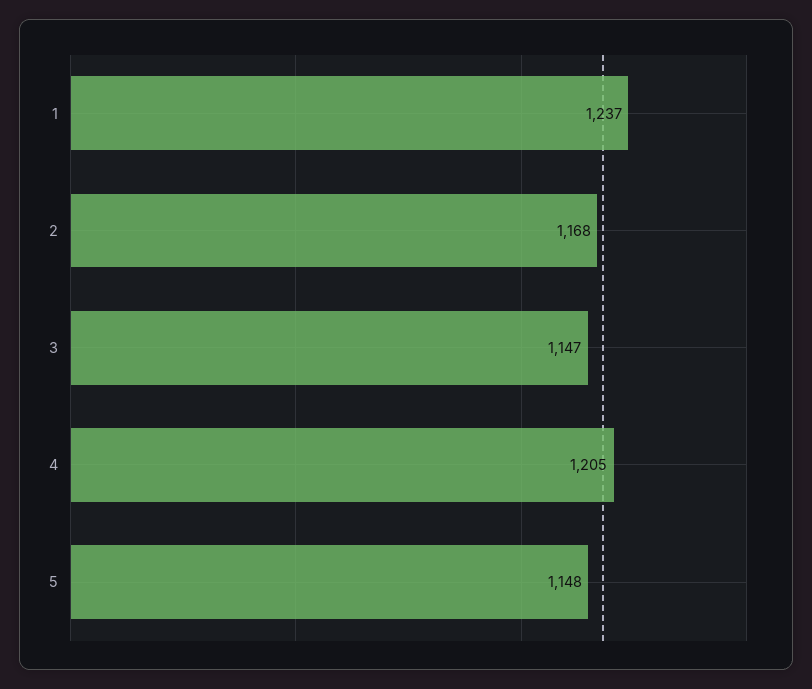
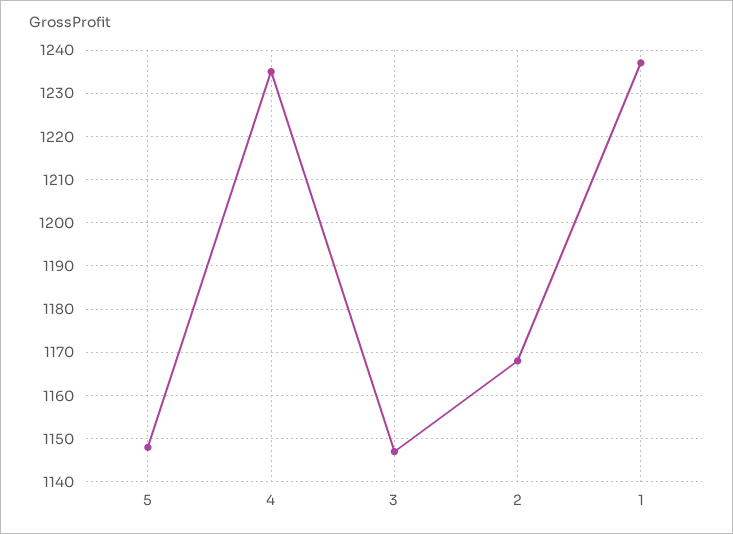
4: 1205 -> 1235

